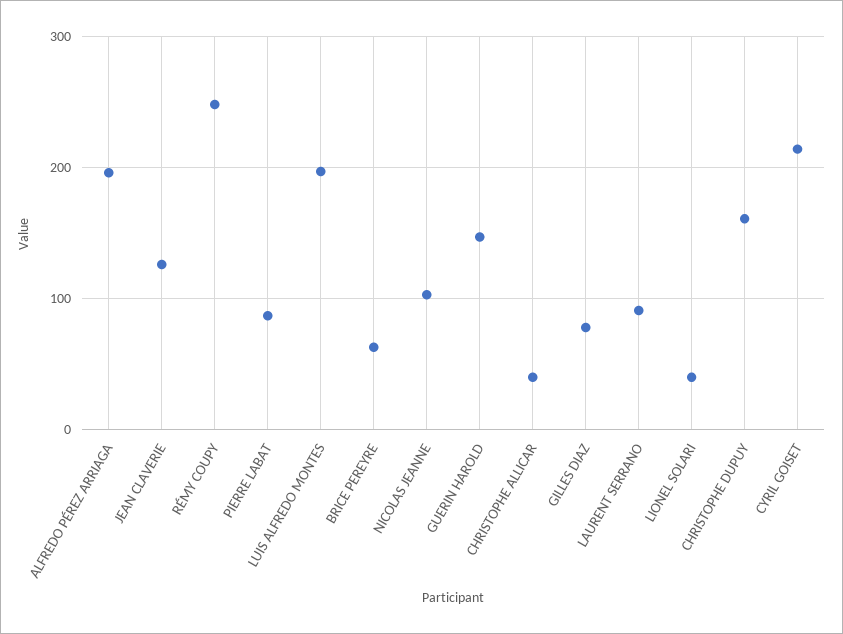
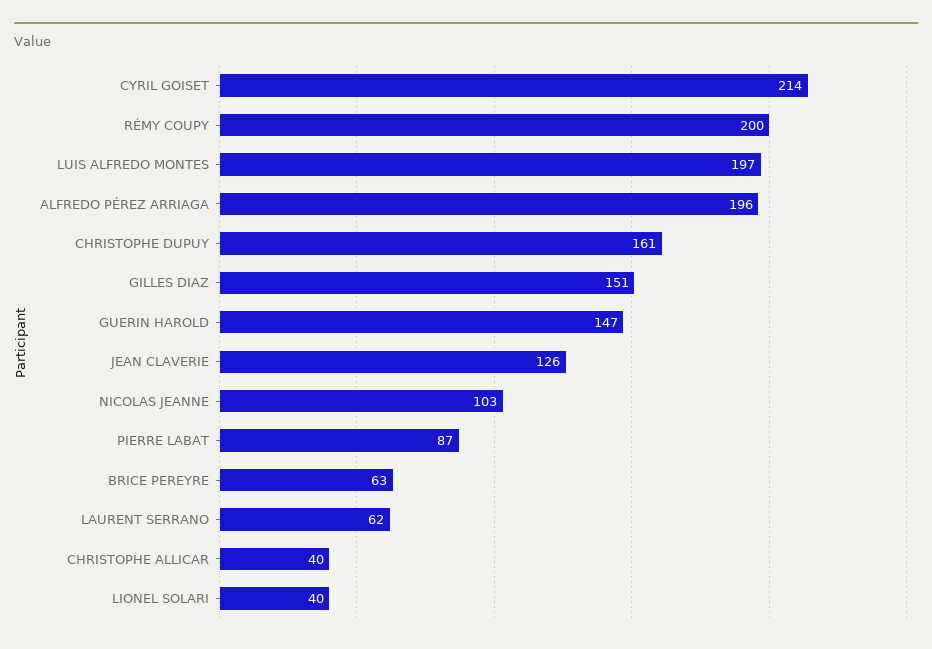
RÉMY COUPY: 250 -> 200
GILLES DIAZ: 80 -> 151
LAURENT SERRANO: 90 -> 62

